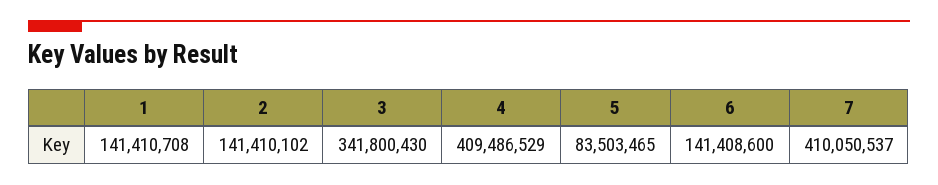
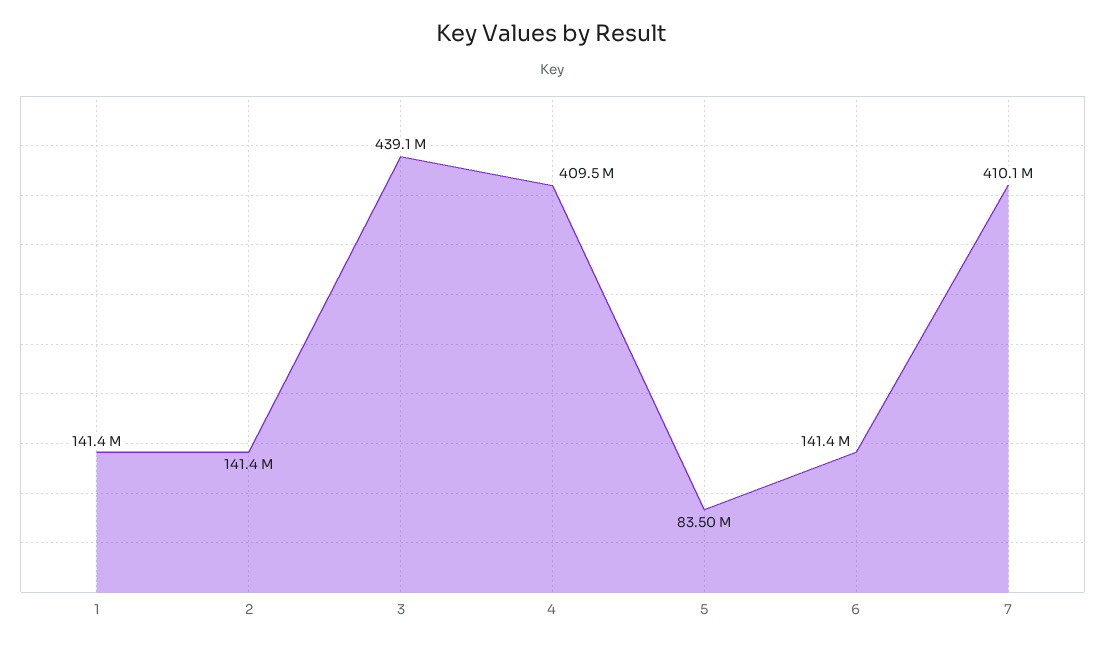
3: 341800430 -> 439100000

